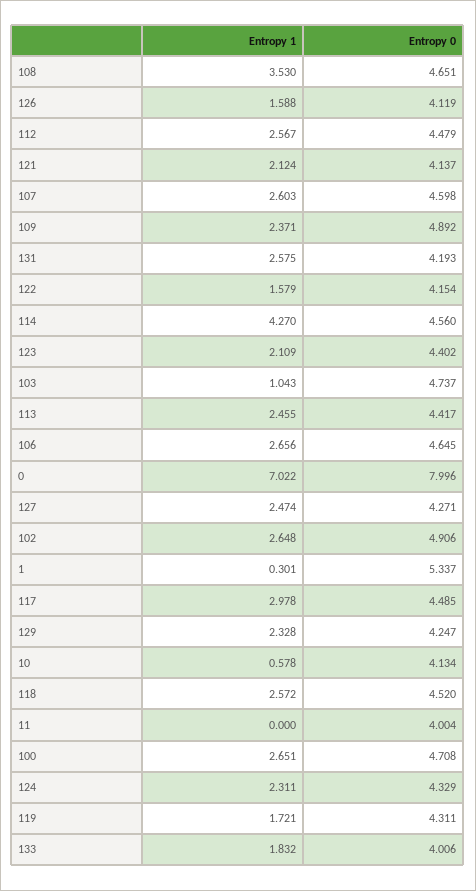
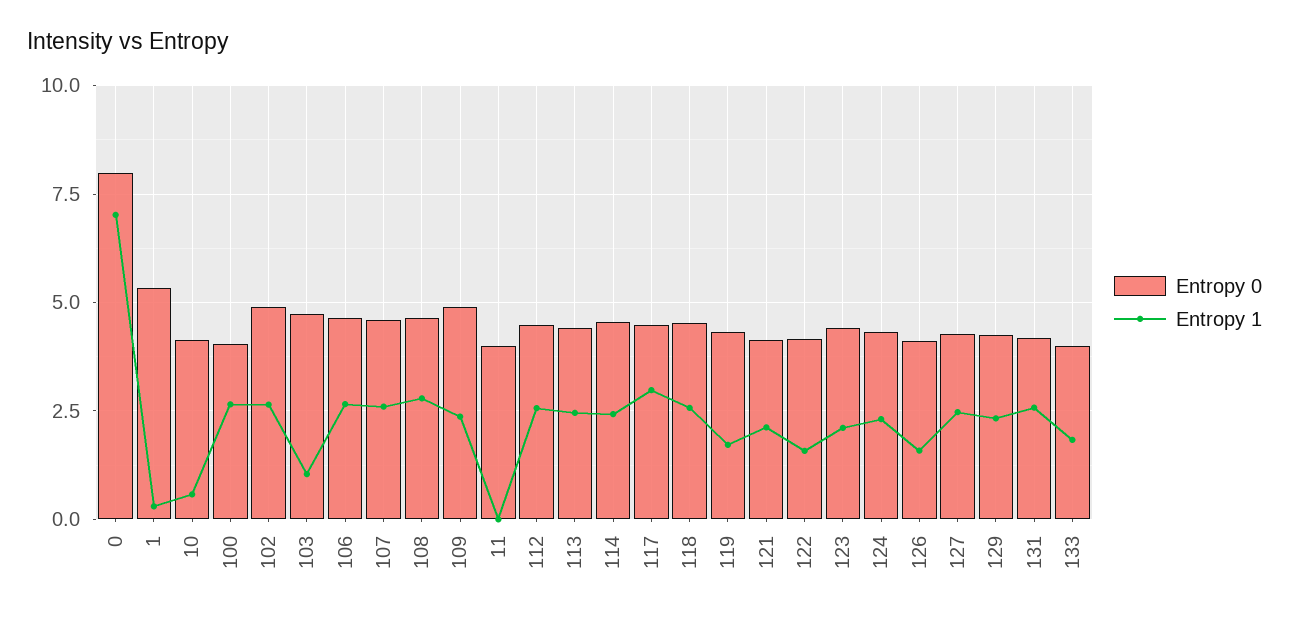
Entropy 1, 108: 3.53 -> 2.75
Entropy 1, 114: 4.27 -> 2.5
Entropy 0, 100: 4.708 -> 4

